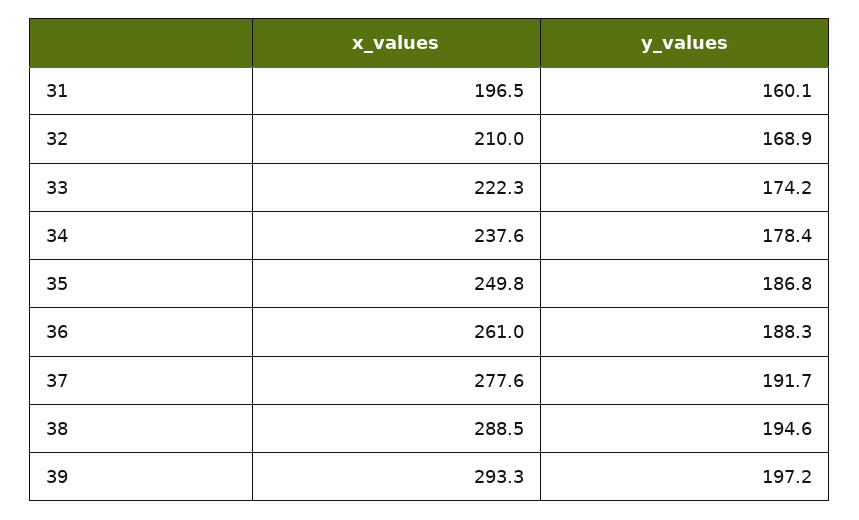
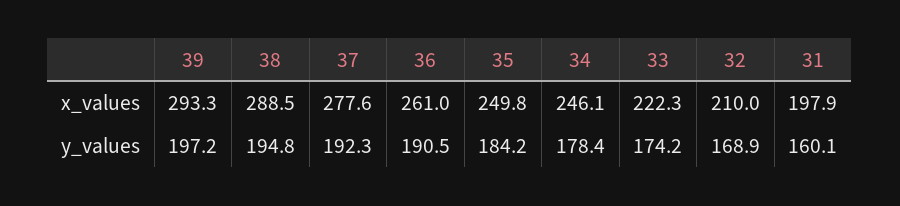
x_values, 31: 196.5 -> 197.9
x_values, 34: 237.6 -> 246.1
y_values, 35: 186.8 -> 184.2
y_values, 36: 188.3 -> 190.5
y_values, 37: 191.7 -> 192.3
y_values, 38: 194.6 -> 194.8

